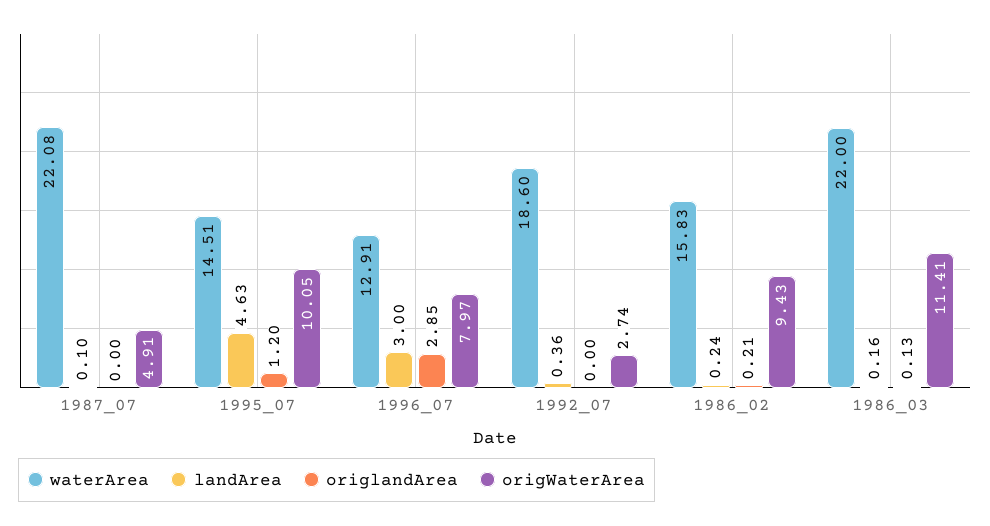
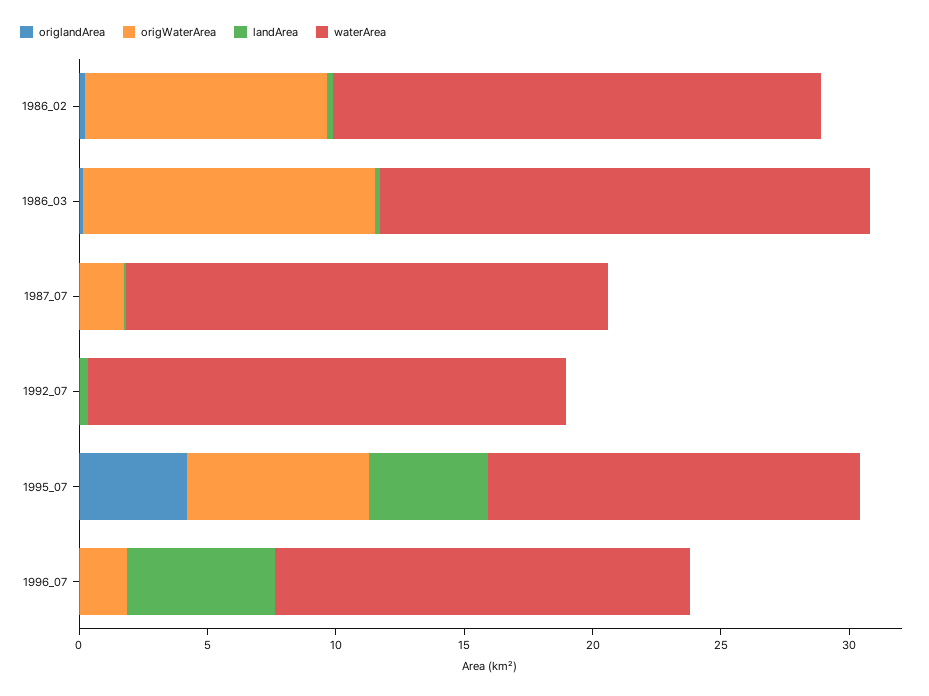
waterArea, 1987_07: 22.08 -> 19
origWaterArea, 1987_07: 4.91 -> 2
origlandArea, 1995_07: 1.2 -> 4
origWaterArea, 1995_07: 10.05 -> 7
waterArea, 1996_07: 12.91 -> 16
landArea, 1996_07: 3 -> 6
origlandArea, 1996_07: 2.85 -> 0
origWaterArea, 1996_07: 7.97 -> 2
origWaterArea, 1992_07: 2.74 -> 0
waterArea, 1986_02: 15.83 -> 19
waterArea, 1986_03: 22 -> 19

